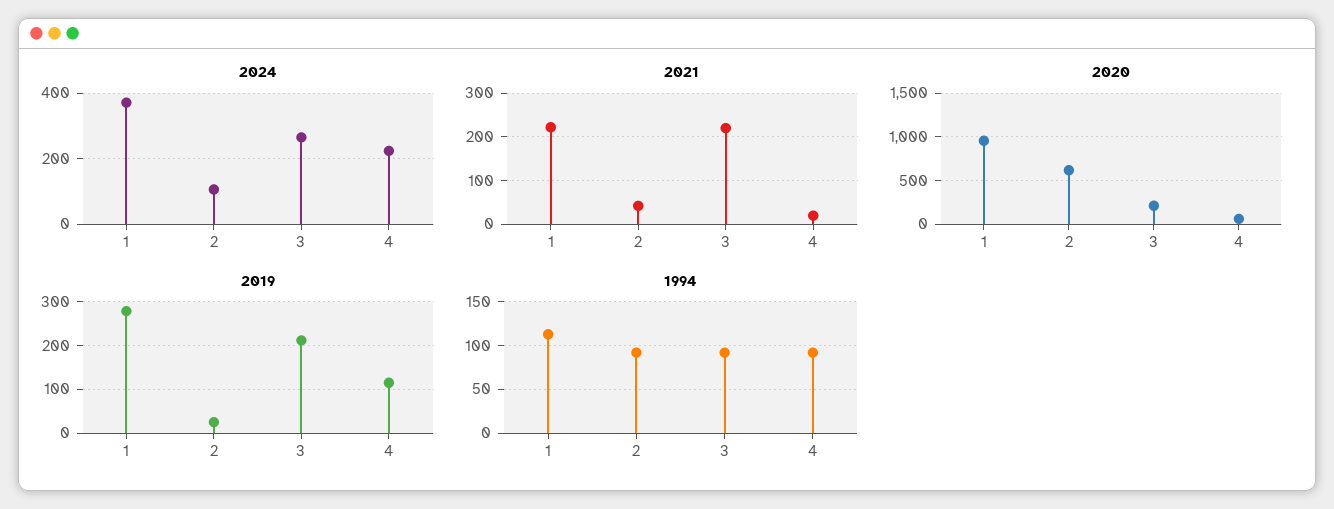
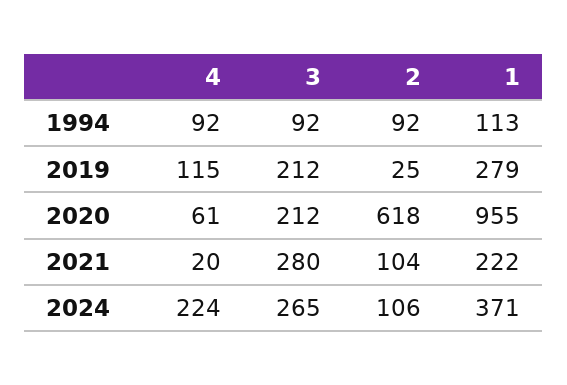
2021, 2: 40 -> 104
2021, 3: 220 -> 280

